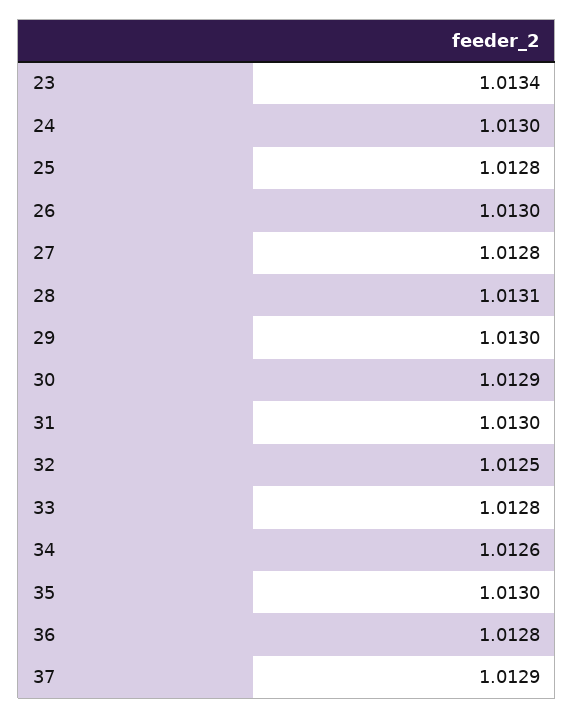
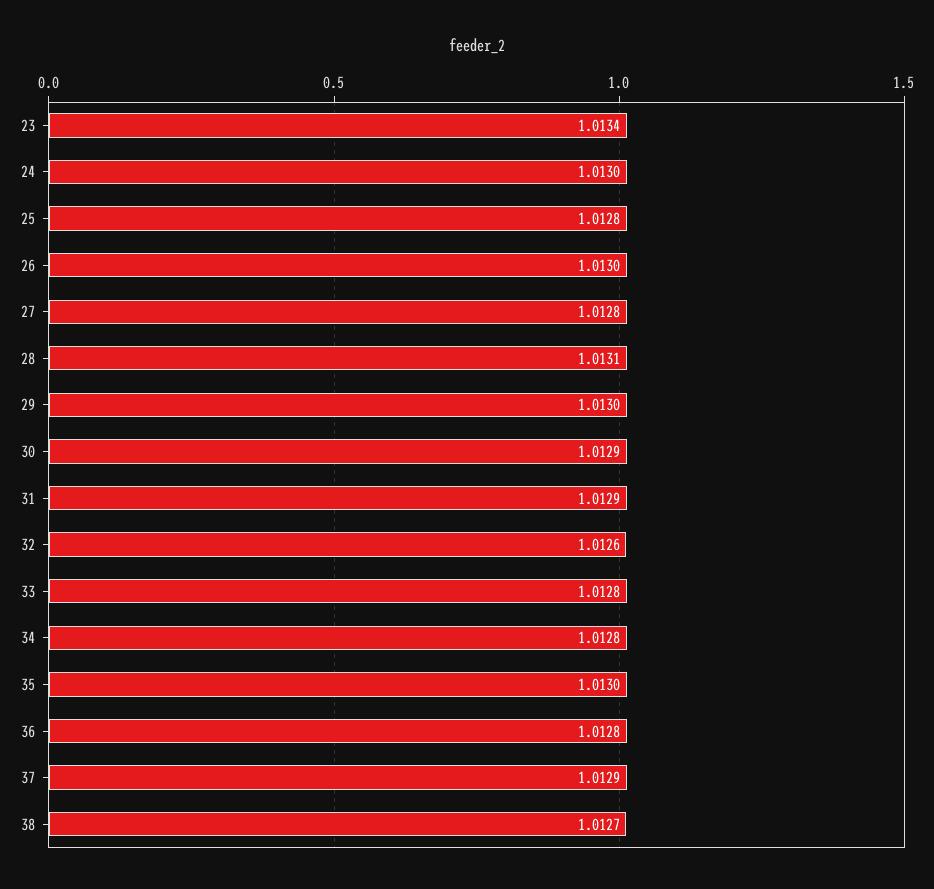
31: 1.013 -> 1.0129
32: 1.0125 -> 1.0126
34: 1.0126 -> 1.0128
38: none -> 1.0127

